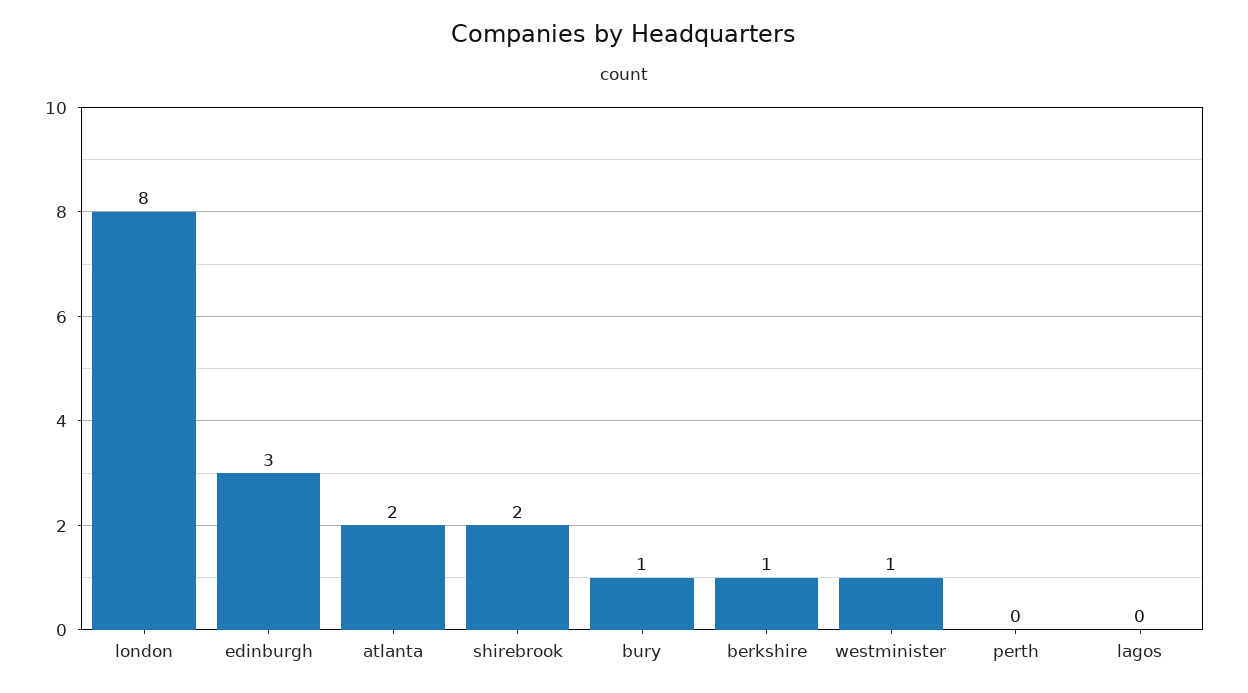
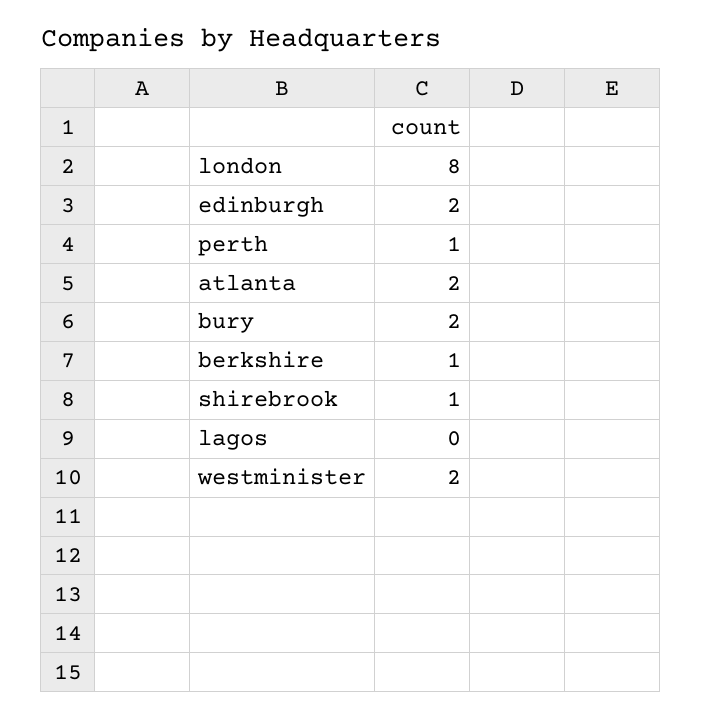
edinburgh: 3 -> 2
shirebrook: 2 -> 1
bury: 1 -> 2
westminister: 1 -> 2
perth: 0 -> 1

